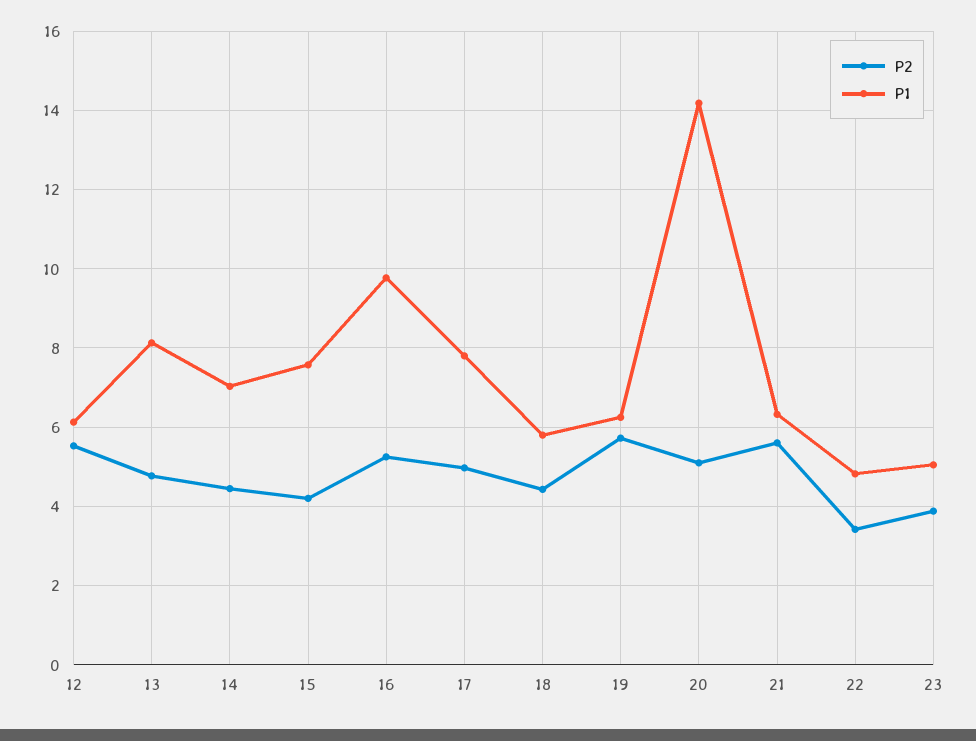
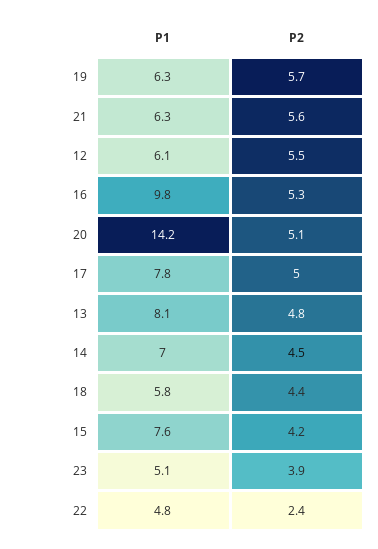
P2, 22: 3.4 -> 2.4

